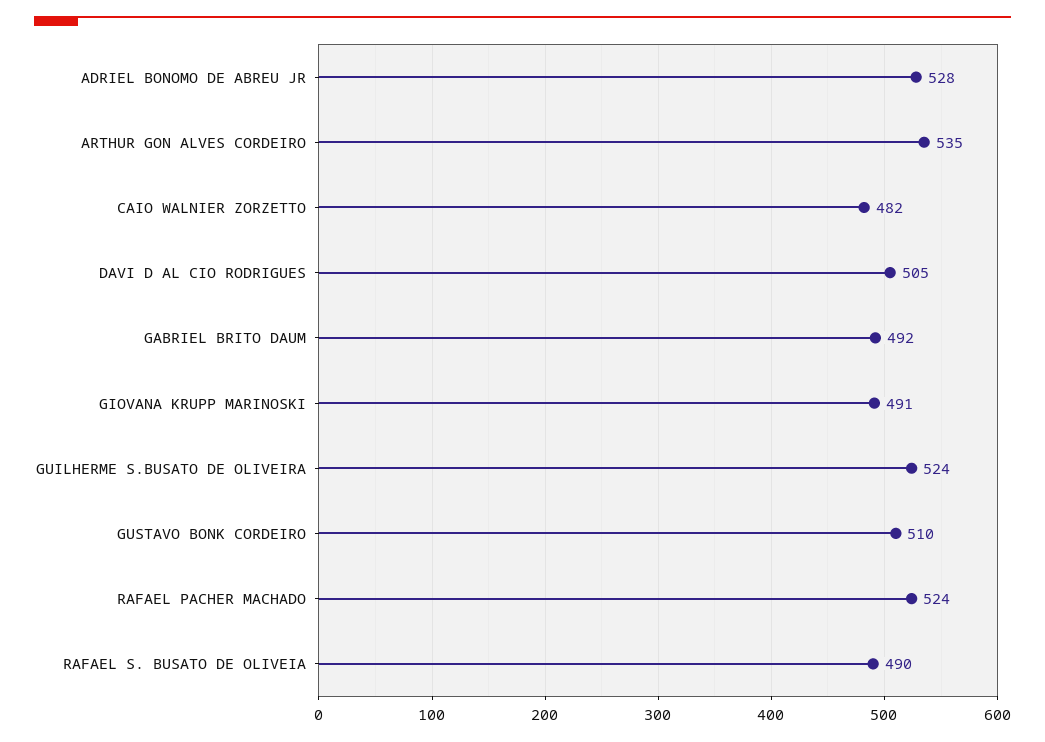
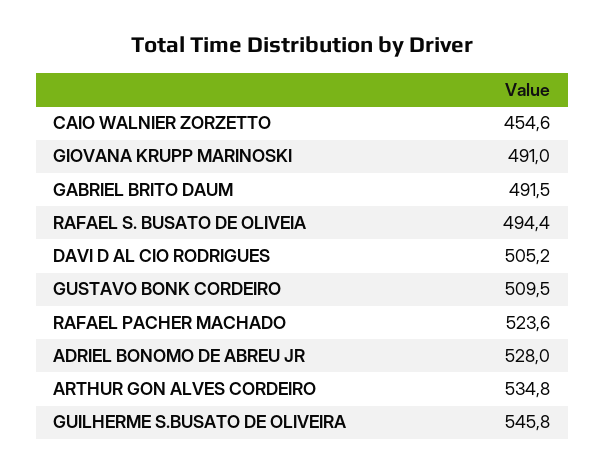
CAIO WALNIER ZORZETTO: 482 -> 454.6
GUILHERME S.BUSATO DE OLIVEIRA: 524 -> 545.8
RAFAEL S. BUSATO DE OLIVEIA: 490 -> 494.4

